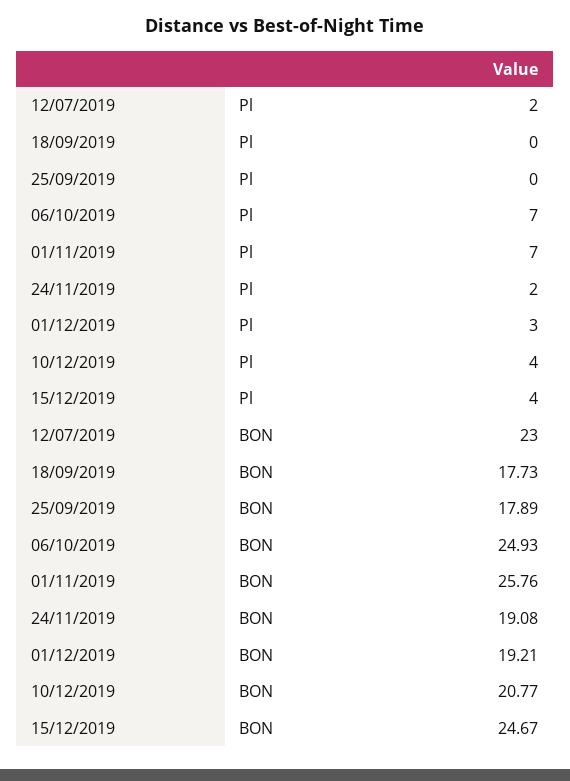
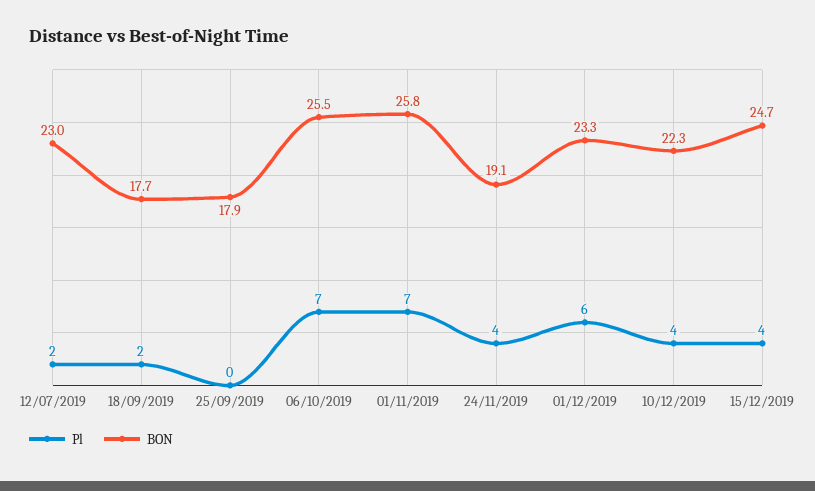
Pl, 18/09/2019: 0 -> 2
Pl, 24/11/2019: 2 -> 4
Pl, 01/12/2019: 3 -> 6
BON, 06/10/2019: 24.93 -> 25.5
BON, 01/12/2019: 19.21 -> 23.3
BON, 10/12/2019: 20.77 -> 22.3

